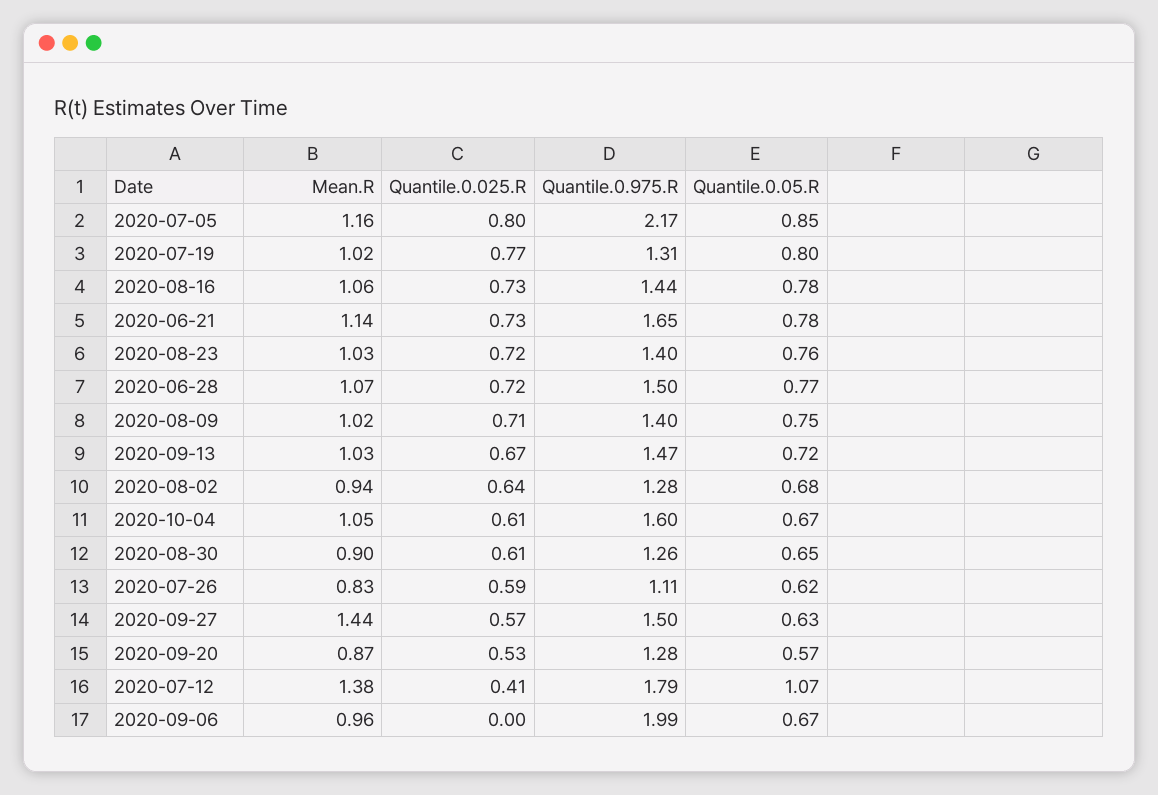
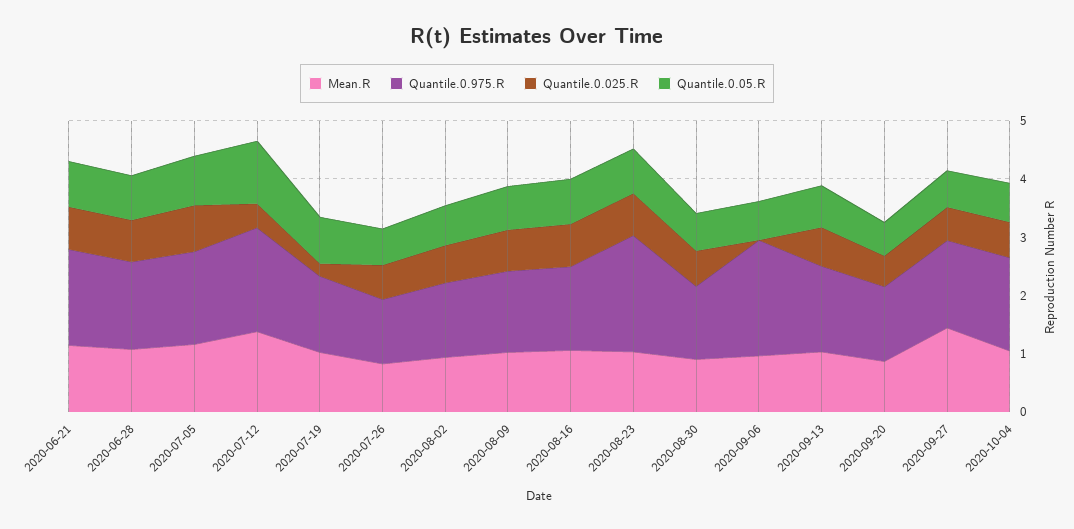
Quantile.0.975.R, 2020-07-05: 2.17 -> 1.6
Quantile.0.025.R, 2020-07-19: 0.77 -> 0.2
Quantile.0.975.R, 2020-08-23: 1.4 -> 2

